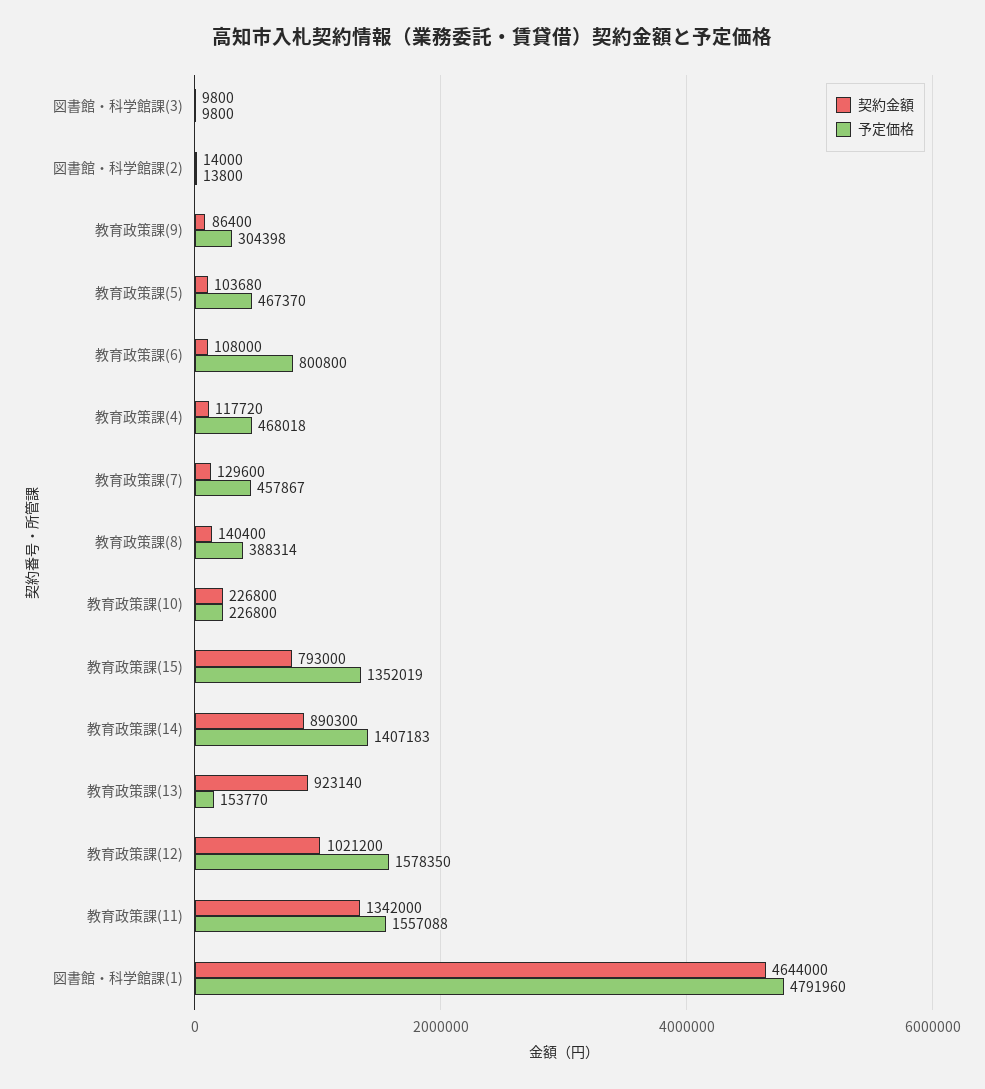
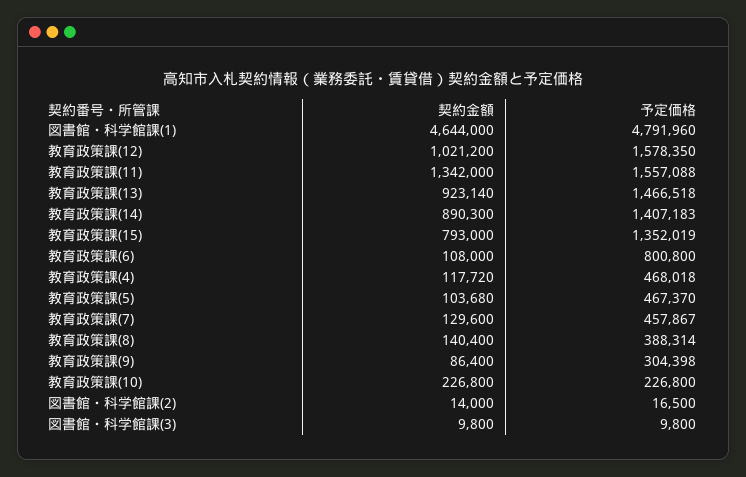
予定価格, 図書館・科学館課(2): 13800 -> 16500
予定価格, 教育政策課(13): 153770 -> 1466518

